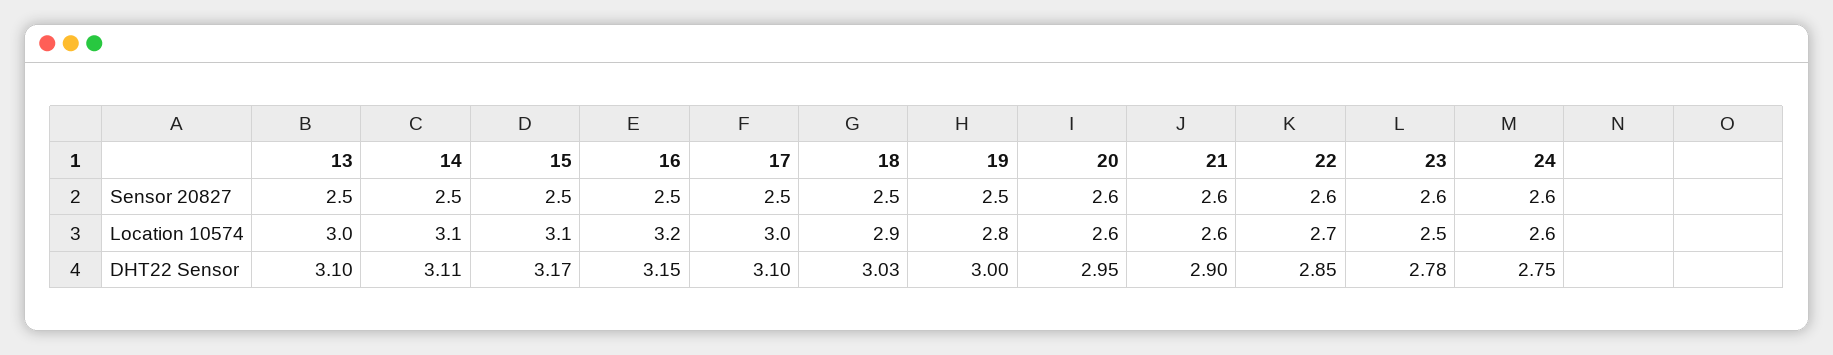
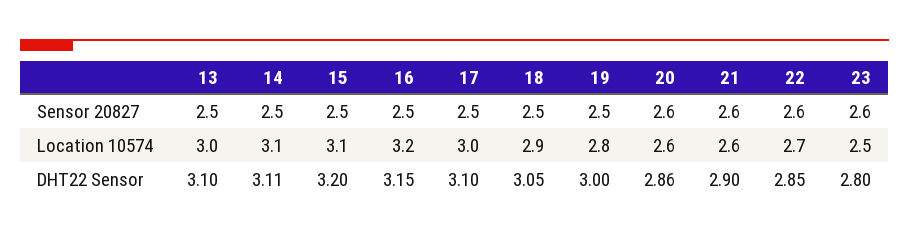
24, Sensor 20827: 2.6 -> none
24, Location 10574: 2.6 -> none
15, DHT22 Sensor: 3.17 -> 3.2
18, DHT22 Sensor: 3.03 -> 3.05
20, DHT22 Sensor: 2.95 -> 2.86
23, DHT22 Sensor: 2.78 -> 2.8
24, DHT22 Sensor: 2.75 -> none

